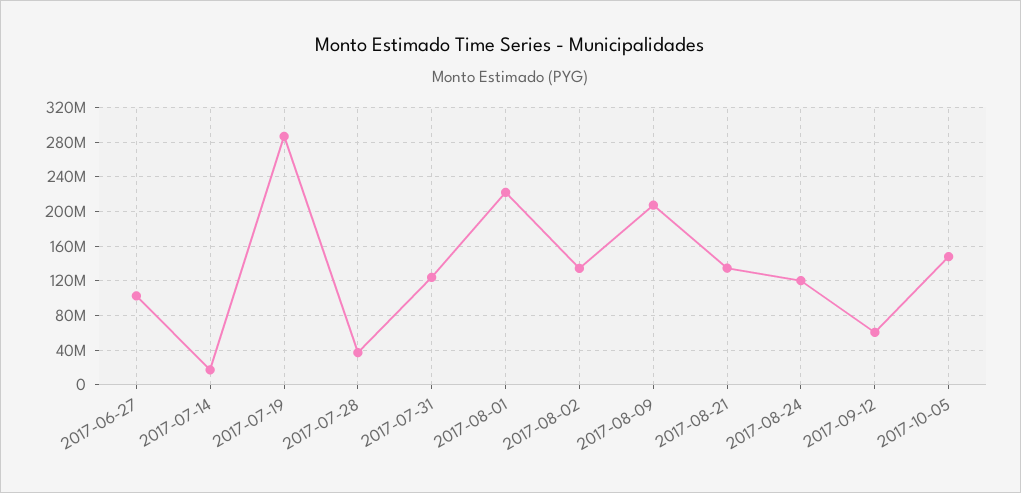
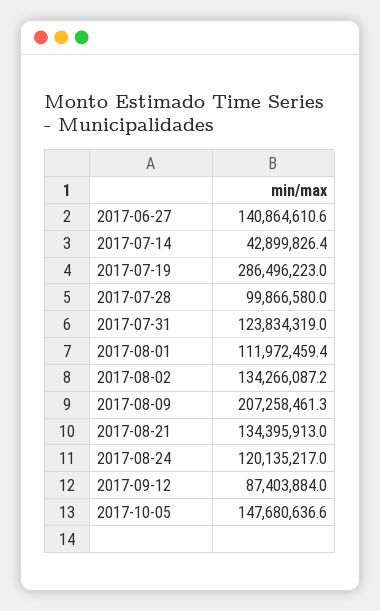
2017-06-27: 100000000 -> 140864610.6
2017-07-14: 20000000 -> 42899826.4
2017-07-28: 40000000 -> 99866580
2017-08-01: 220000000 -> 111972459.4
2017-09-12: 60000000 -> 87403884

